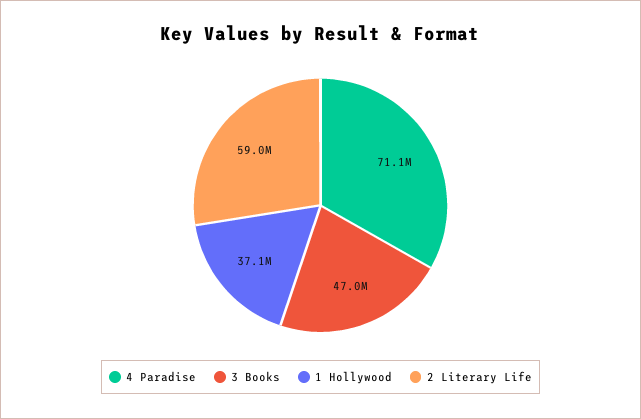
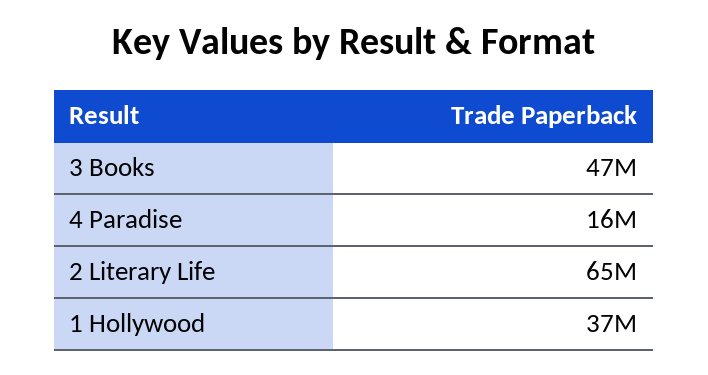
4 Paradise: 71100000 -> 16000000
2 Literary Life: 59000000 -> 65000000

